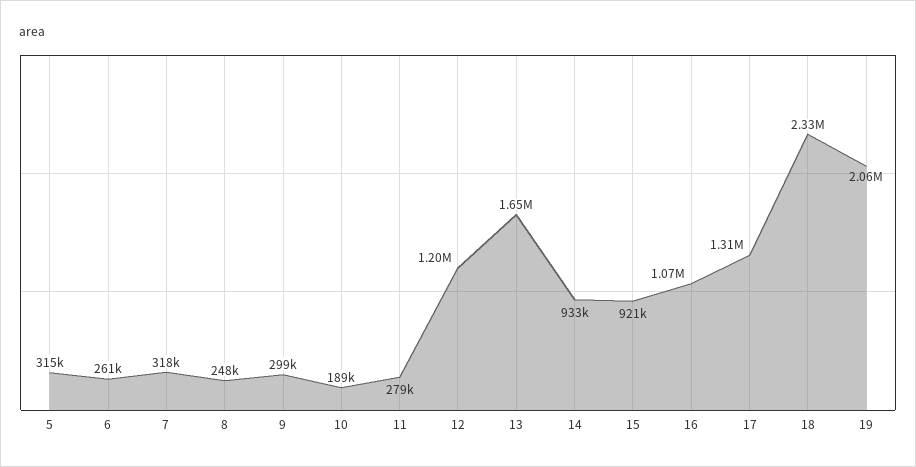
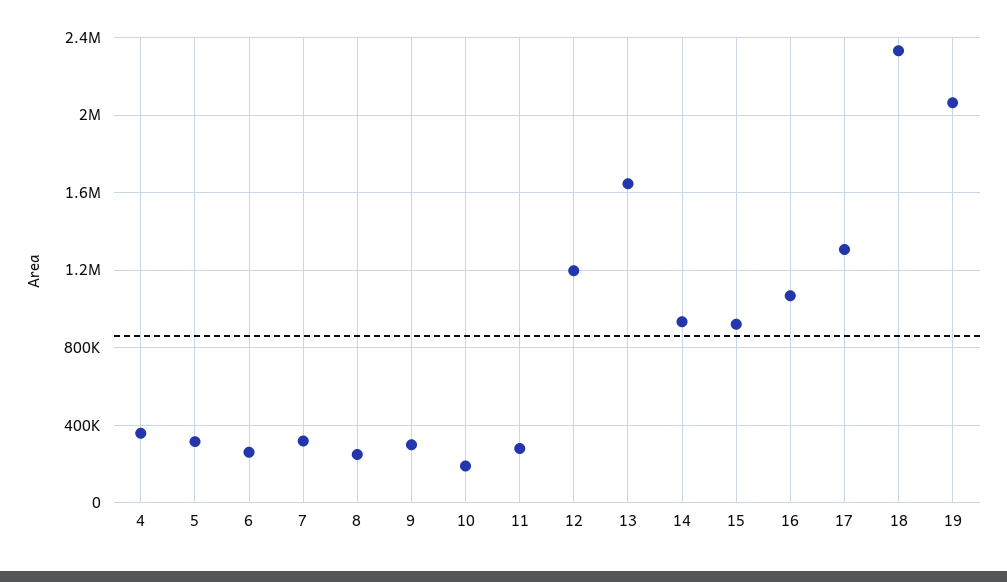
4: none -> 350000

